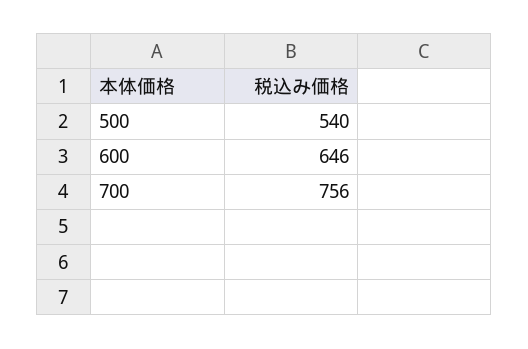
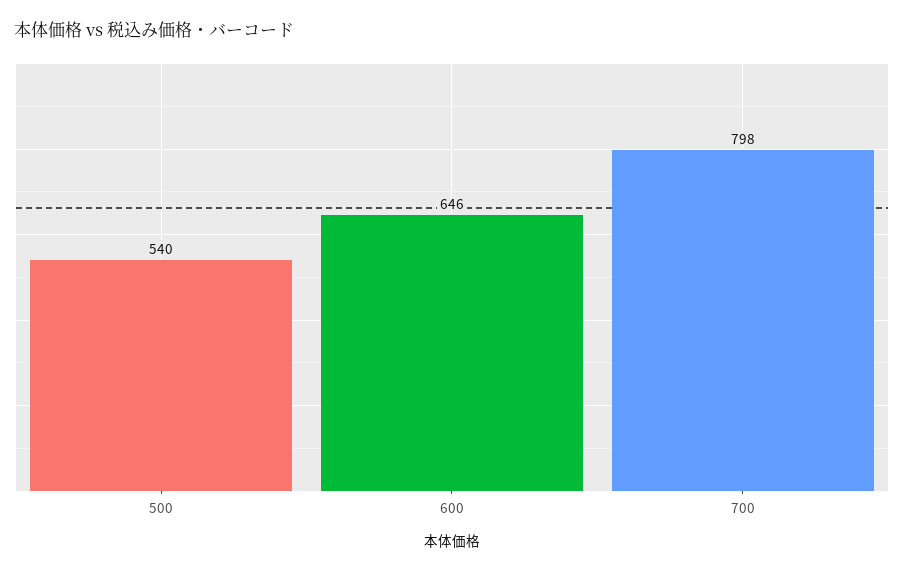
700: 756 -> 798

